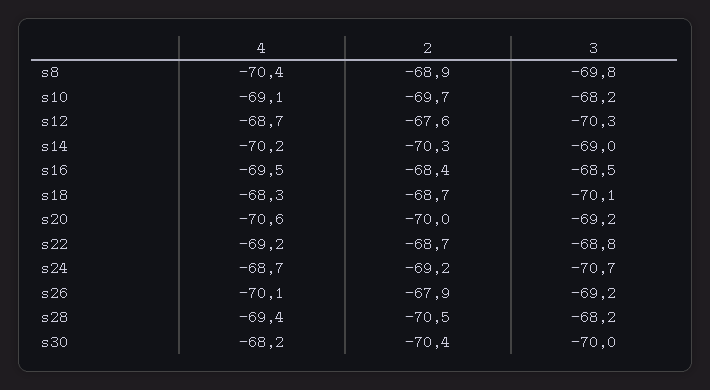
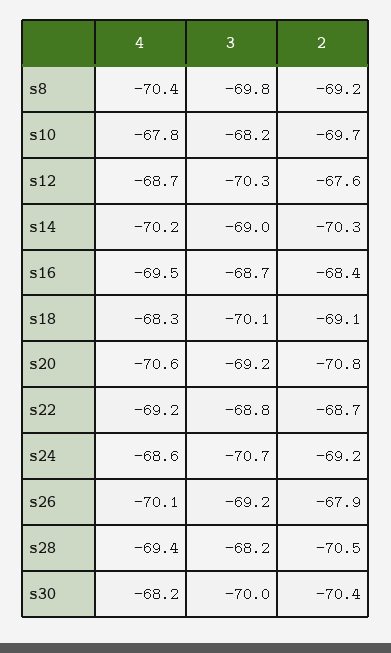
2, s8: -68.9 -> -69.2
4, s10: -69.1 -> -67.8
3, s16: -68.5 -> -68.7
2, s18: -68.7 -> -69.1
2, s20: -70 -> -70.8
4, s24: -68.7 -> -68.6

